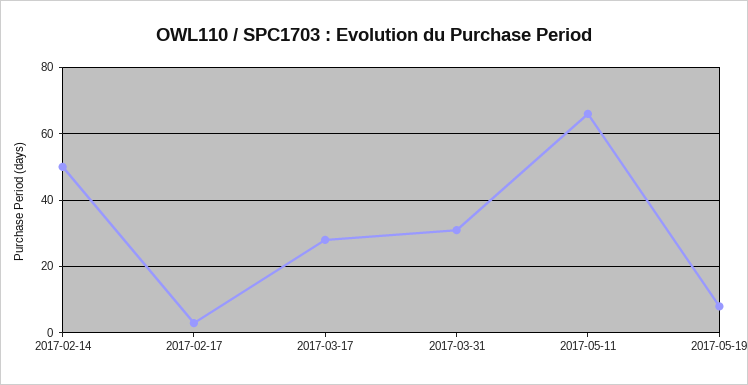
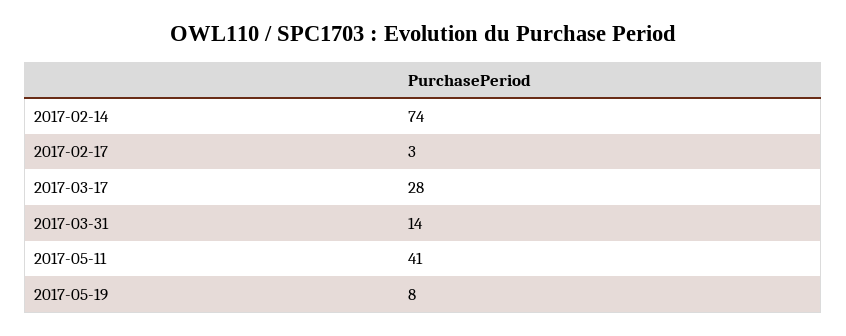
2017-02-14: 50 -> 74
2017-03-31: 30 -> 14
2017-05-11: 65 -> 41

